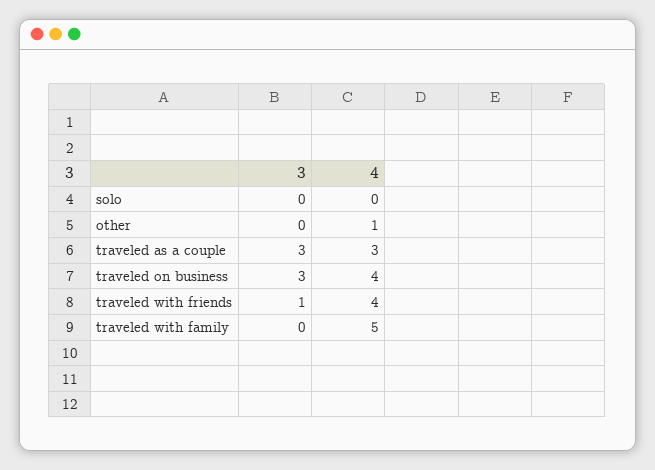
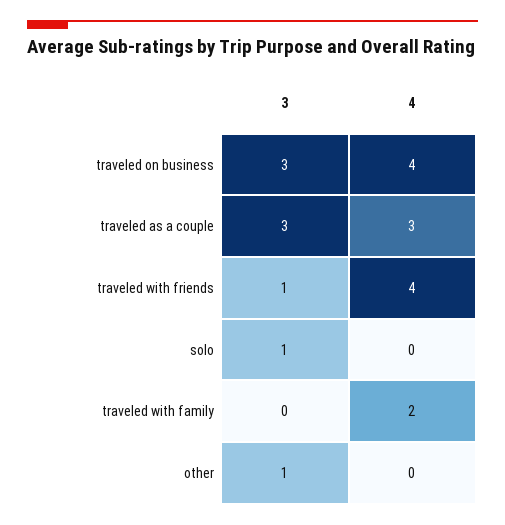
3, solo: 0 -> 1
3, other: 0 -> 1
4, other: 1 -> 0
4, traveled with family: 5 -> 2

